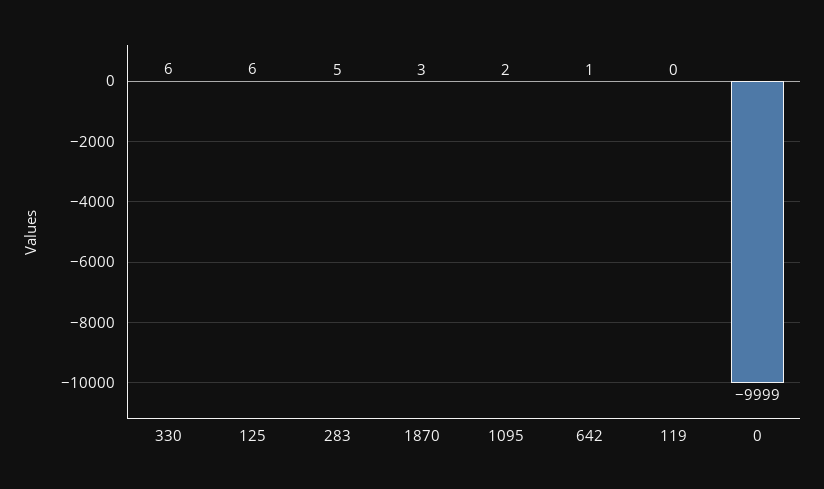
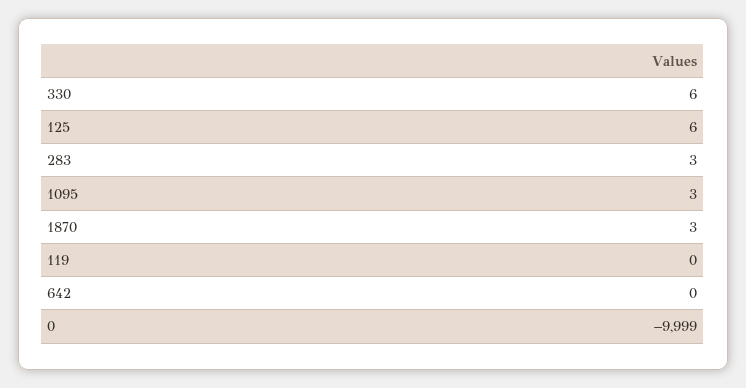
283: 5 -> 3
1095: 2 -> 3
642: 1 -> 0

